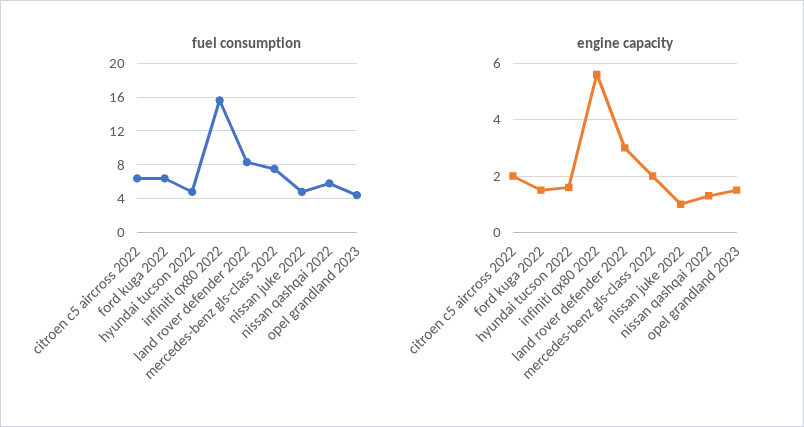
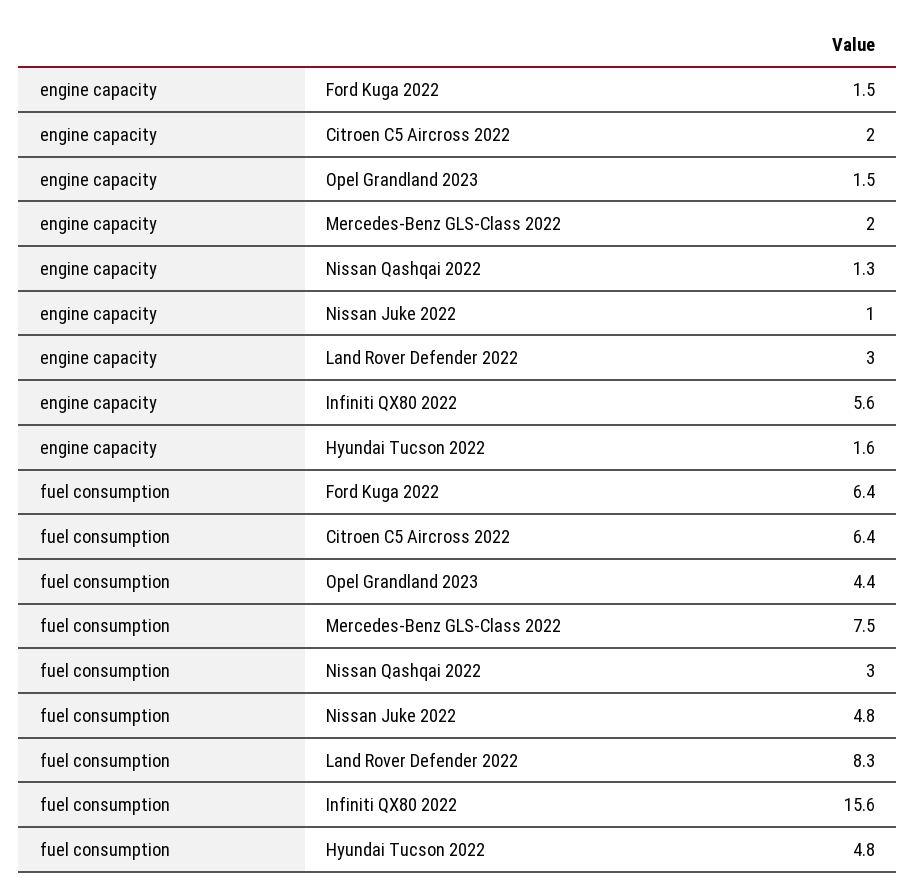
fuel consumption, nissan qashqai 2022: 6 -> 3

